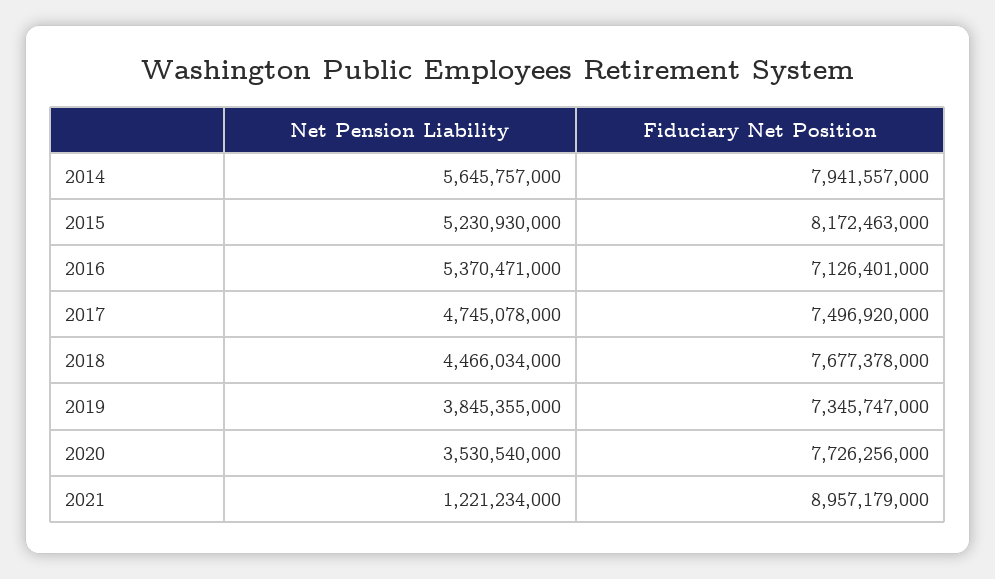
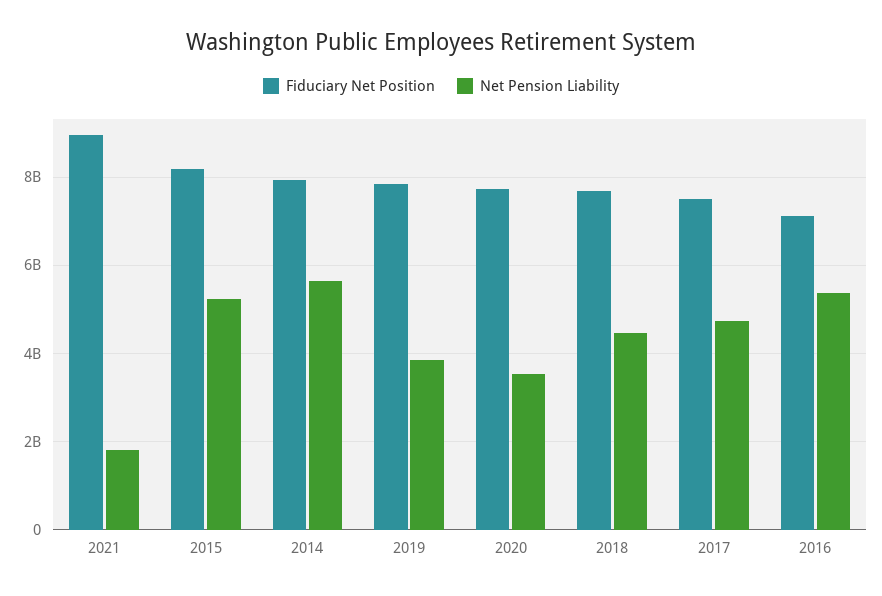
Fiduciary Net Position, 2019: 7345747000 -> 7800000000
Net Pension Liability, 2021: 1221234000 -> 1800000000

